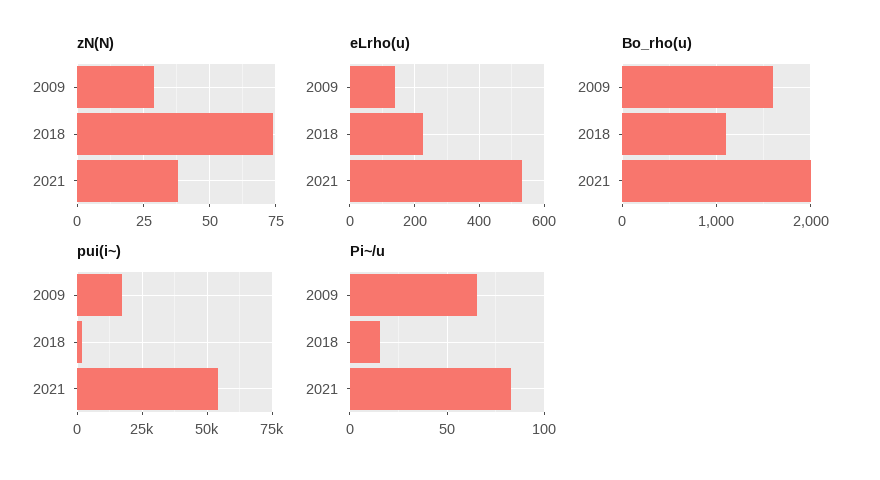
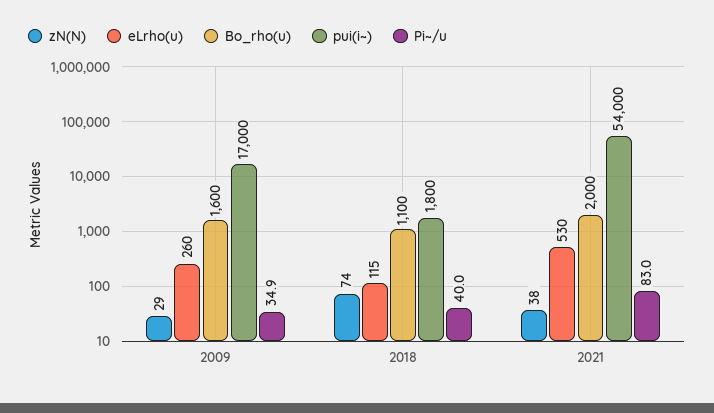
eLrho(u), 2009: 140 -> 260
eLrho(u), 2018: 220 -> 115
Pi~/u, 2009: 65 -> 34.9
Pi~/u, 2018: 15 -> 40

